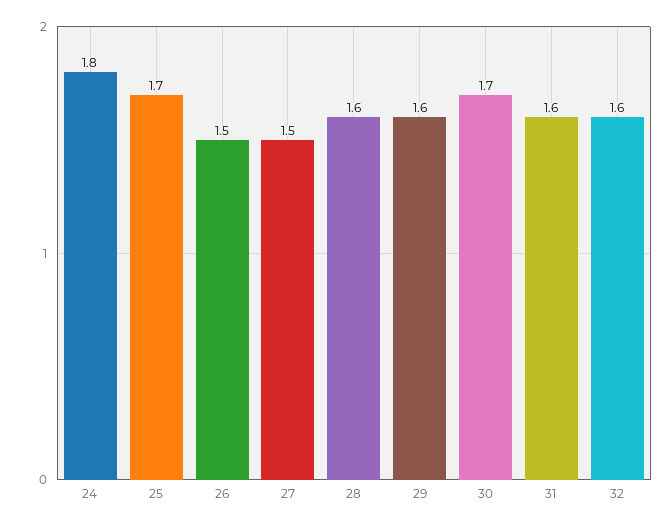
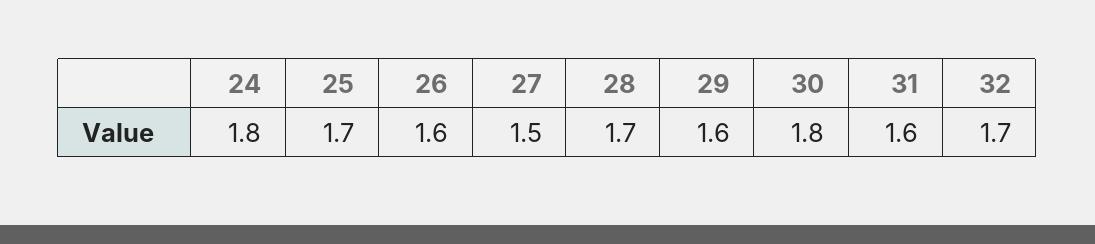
26: 1.5 -> 1.6
28: 1.6 -> 1.7
30: 1.7 -> 1.8
32: 1.6 -> 1.7

